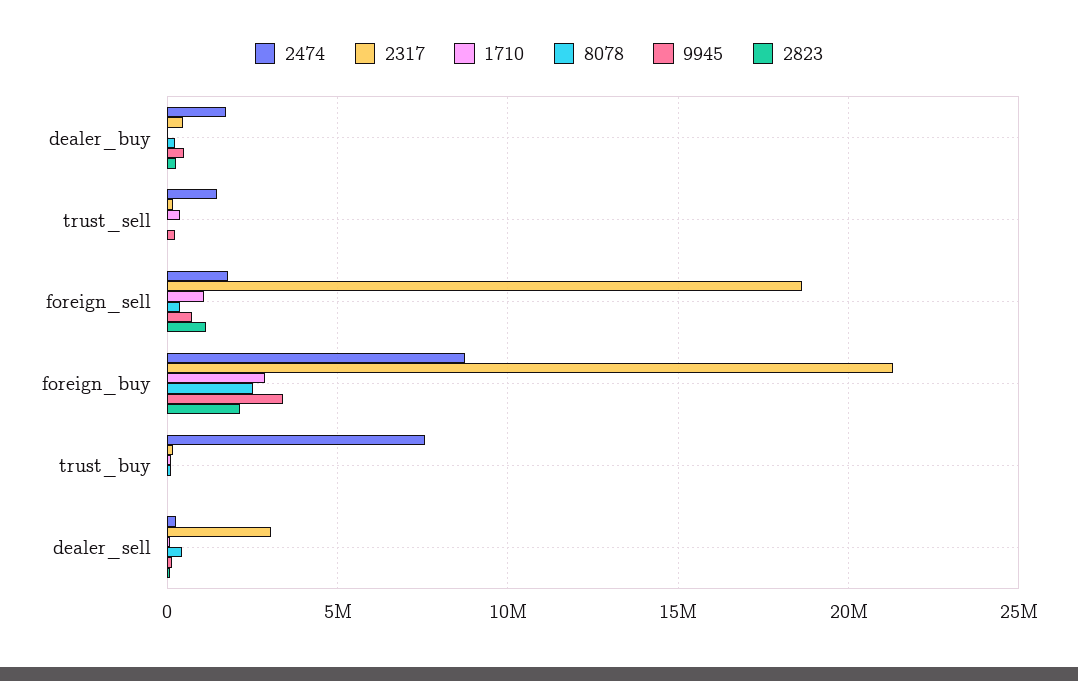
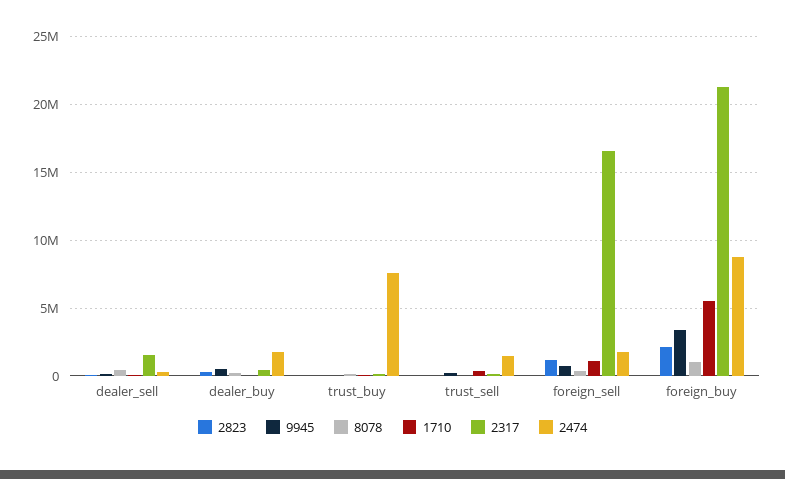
2317, foreign_sell: 18500000 -> 16500000
1710, foreign_buy: 3000000 -> 5500000
8078, foreign_buy: 2500000 -> 1000000
2317, dealer_sell: 3000000 -> 1500000

